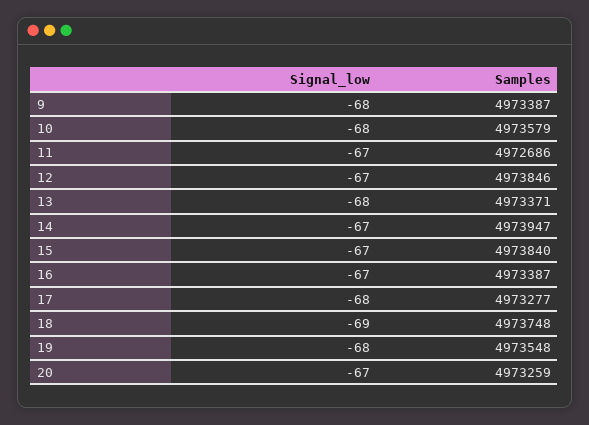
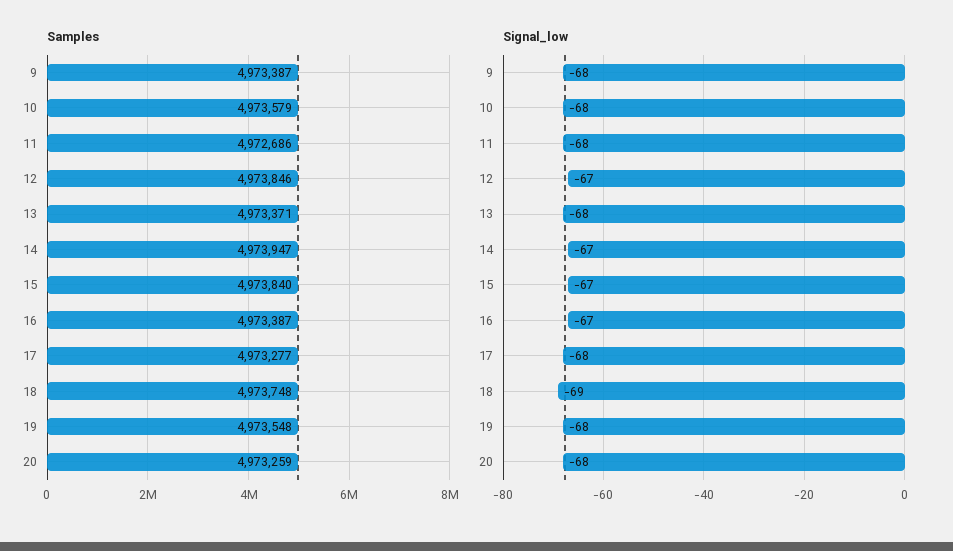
Signal_low, 11: -67 -> -68
Signal_low, 20: -67 -> -68

